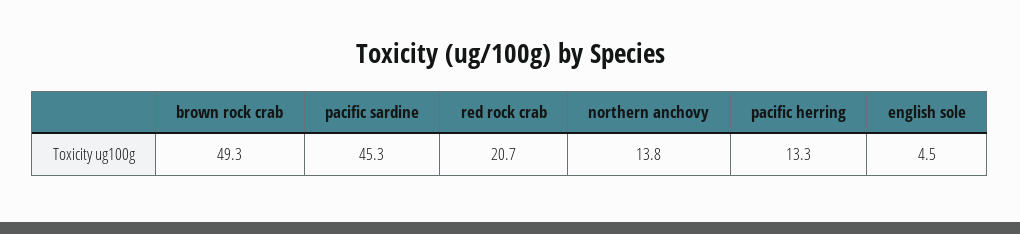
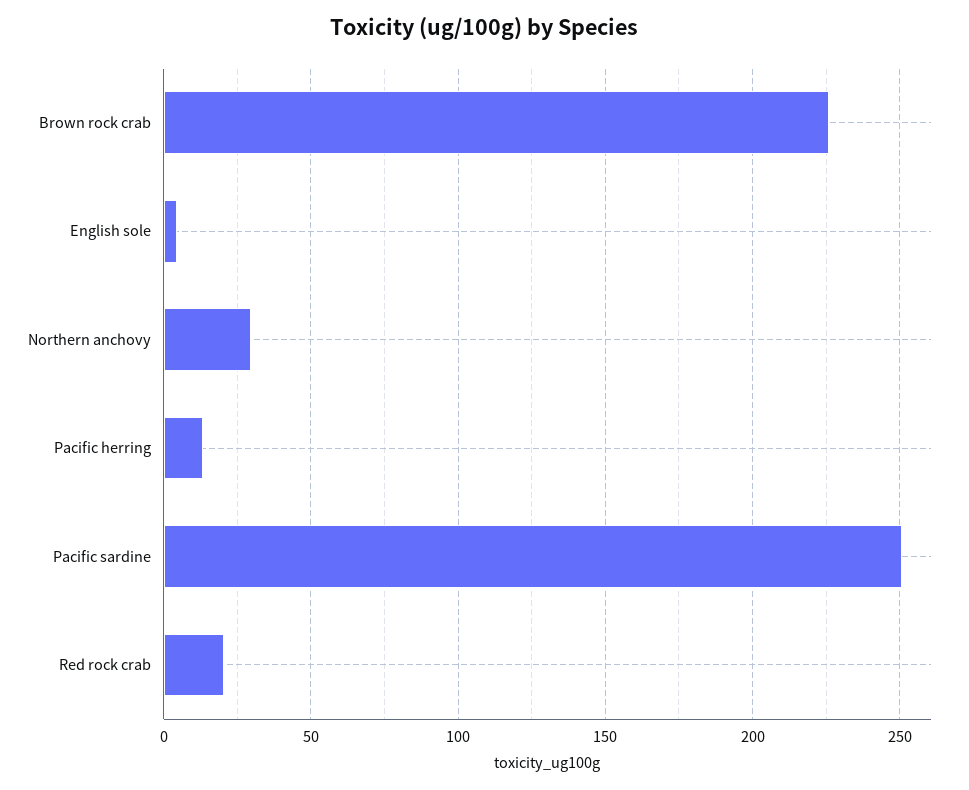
brown rock crab: 49.3 -> 225
pacific sardine: 45.3 -> 250
northern anchovy: 13.8 -> 30

